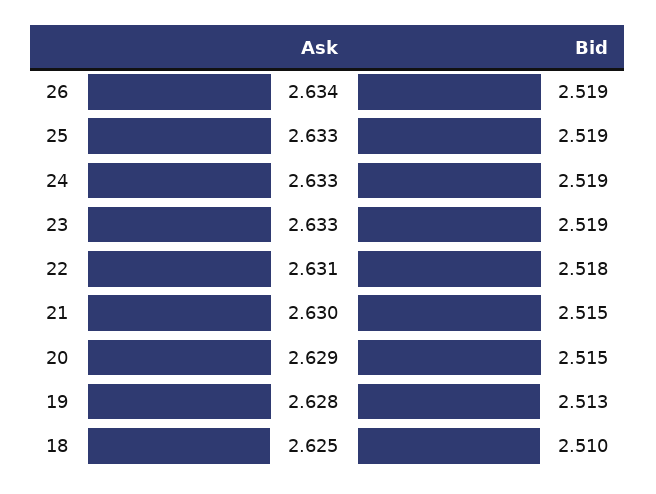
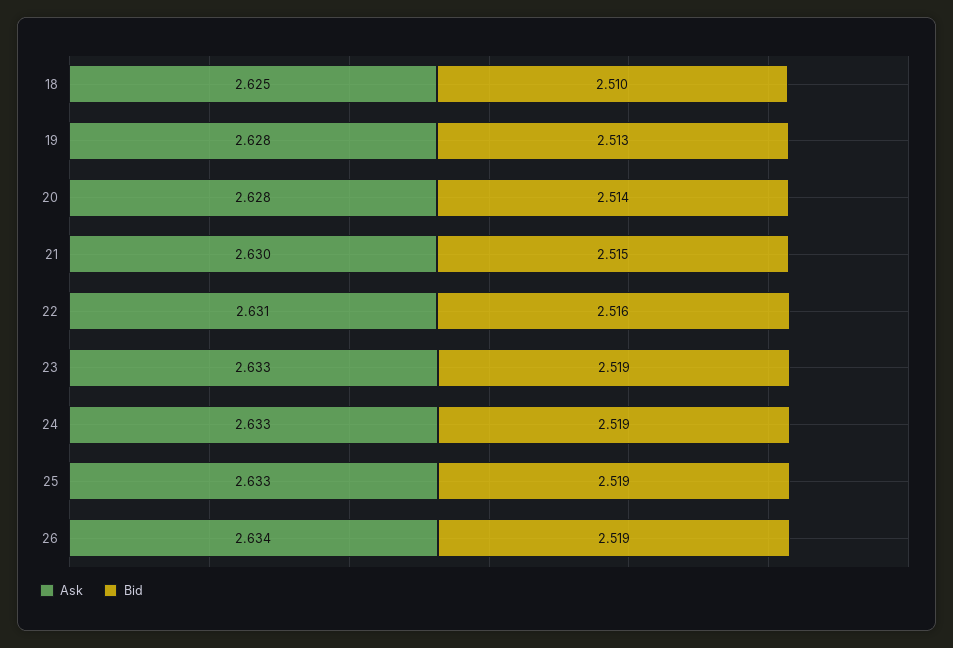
Bid, 22: 2.518 -> 2.516
Ask, 20: 2.629 -> 2.628
Bid, 20: 2.515 -> 2.514

